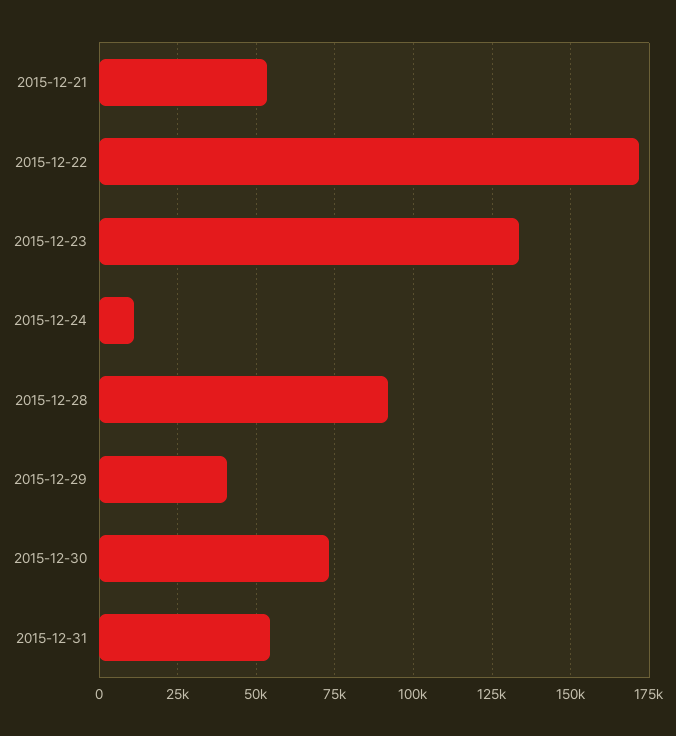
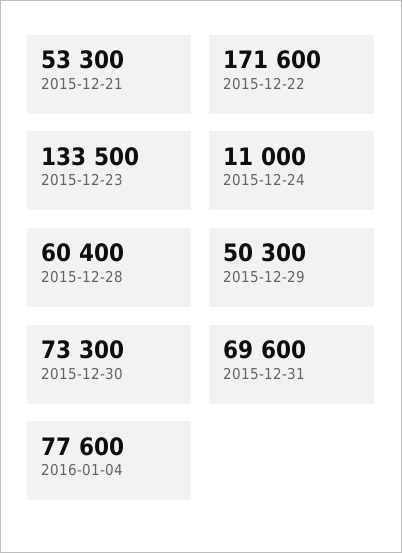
2015-12-28: 92500 -> 60400
2015-12-29: 40000 -> 50300
2015-12-31: 55000 -> 69600
2016-01-04: none -> 77600

